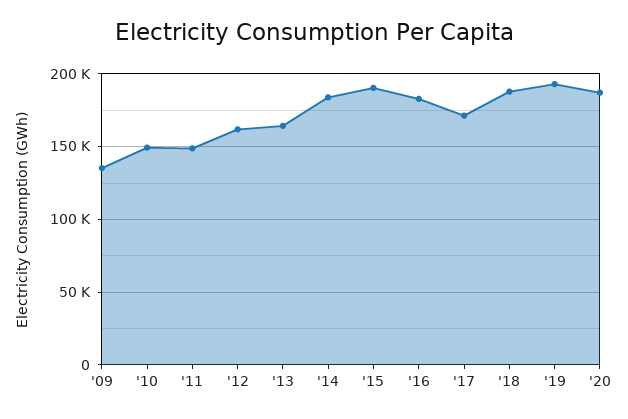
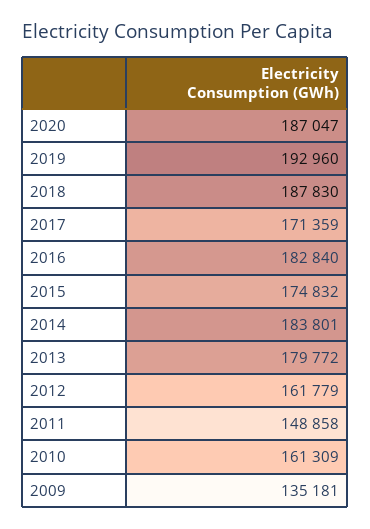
'10: 150000 -> 161309
'13: 165000 -> 179772
'15: 190000 -> 174832

